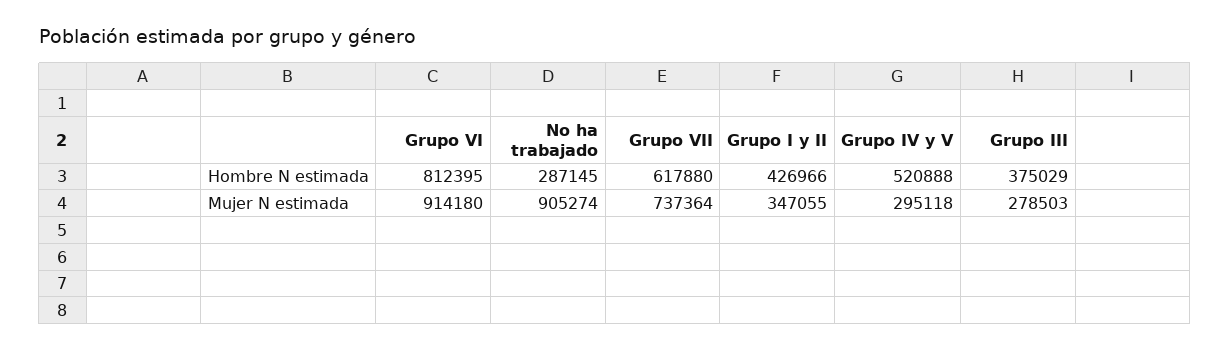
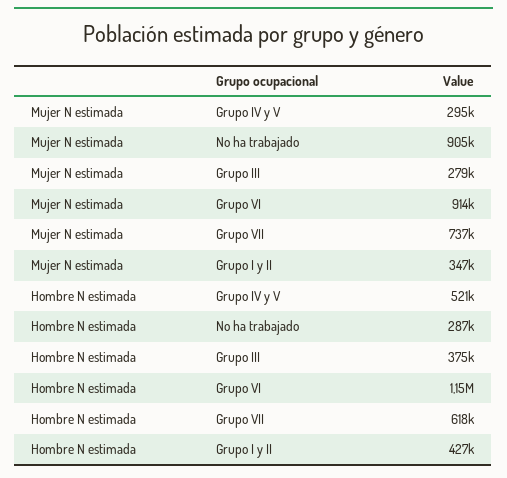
Grupo VI, Hombre N estimada: 812395 -> 1150000

